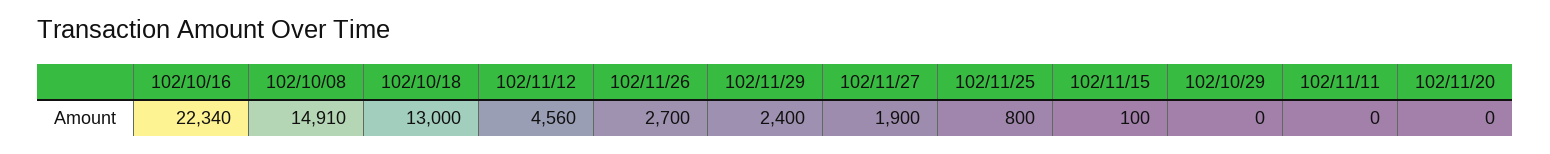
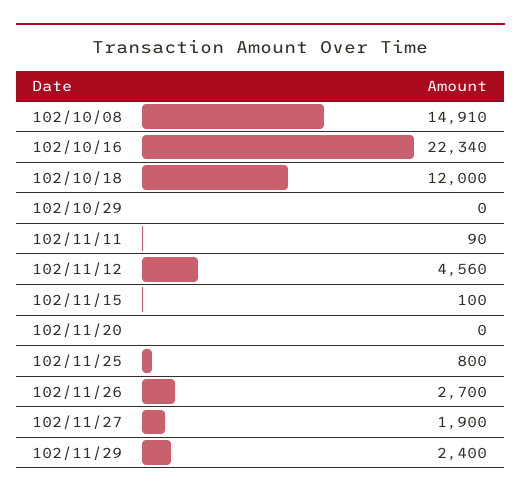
102/10/18: 13000 -> 12000
102/11/11: 0 -> 90

